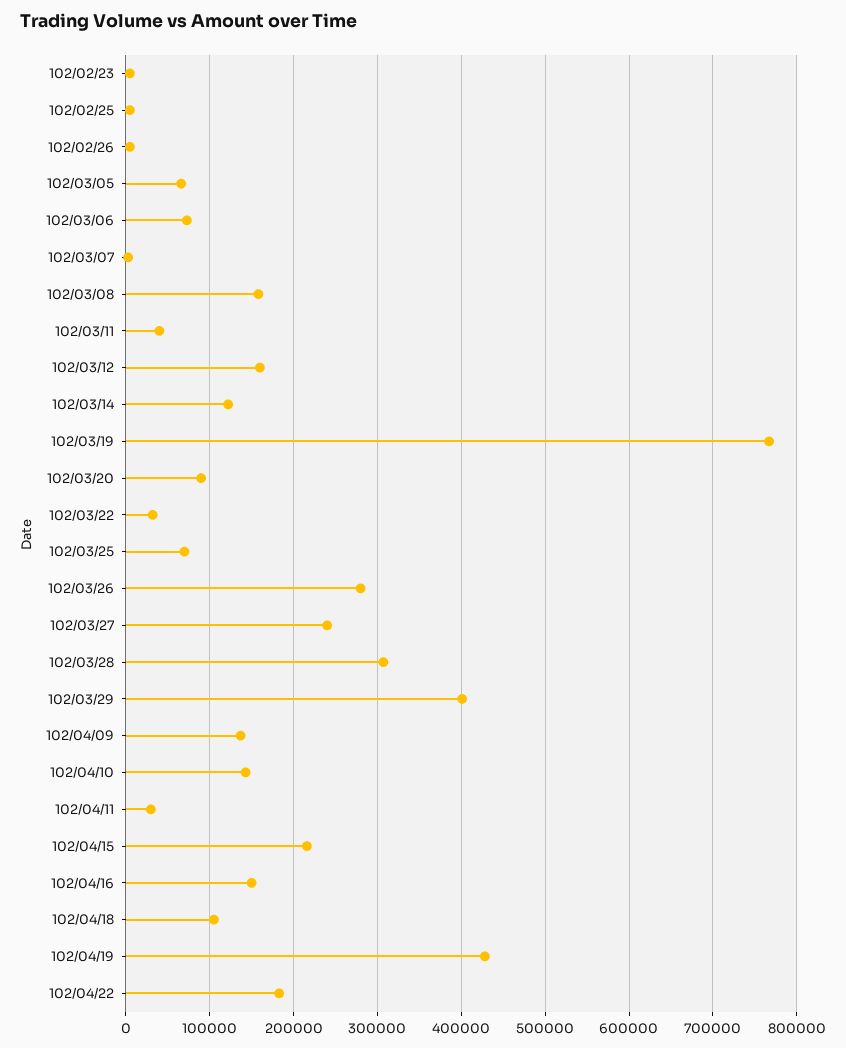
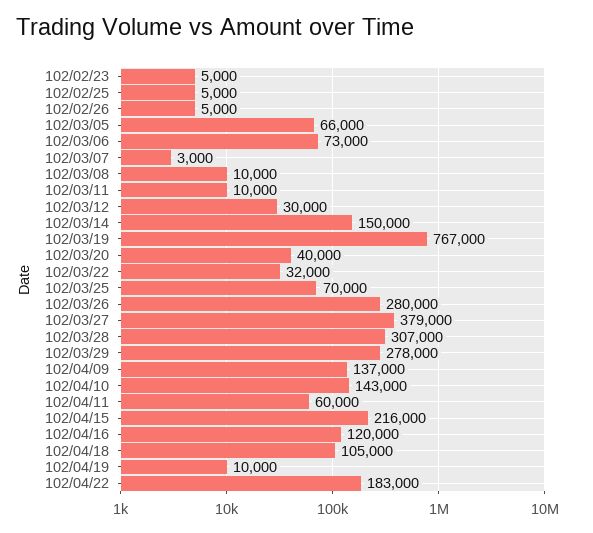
102/03/08: 160000 -> 10000
102/03/11: 40000 -> 10000
102/03/12: 160000 -> 30000
102/03/14: 120000 -> 150000
102/03/20: 90000 -> 40000
102/03/27: 240000 -> 379000
102/03/29: 400000 -> 278000
102/04/11: 30000 -> 60000
102/04/16: 150000 -> 120000
102/04/19: 430000 -> 10000

